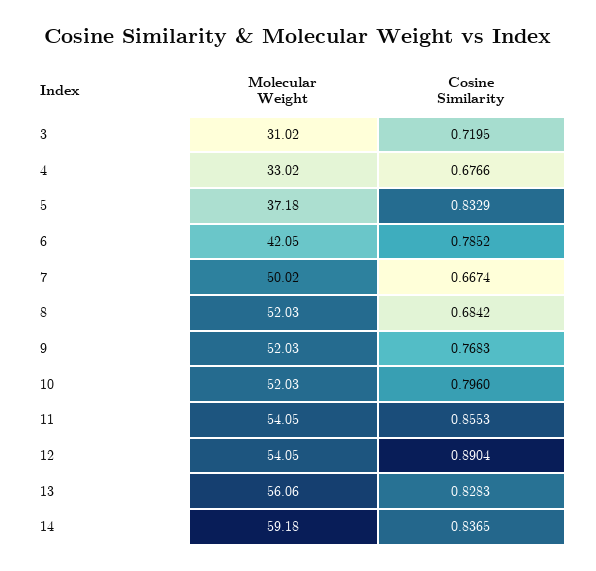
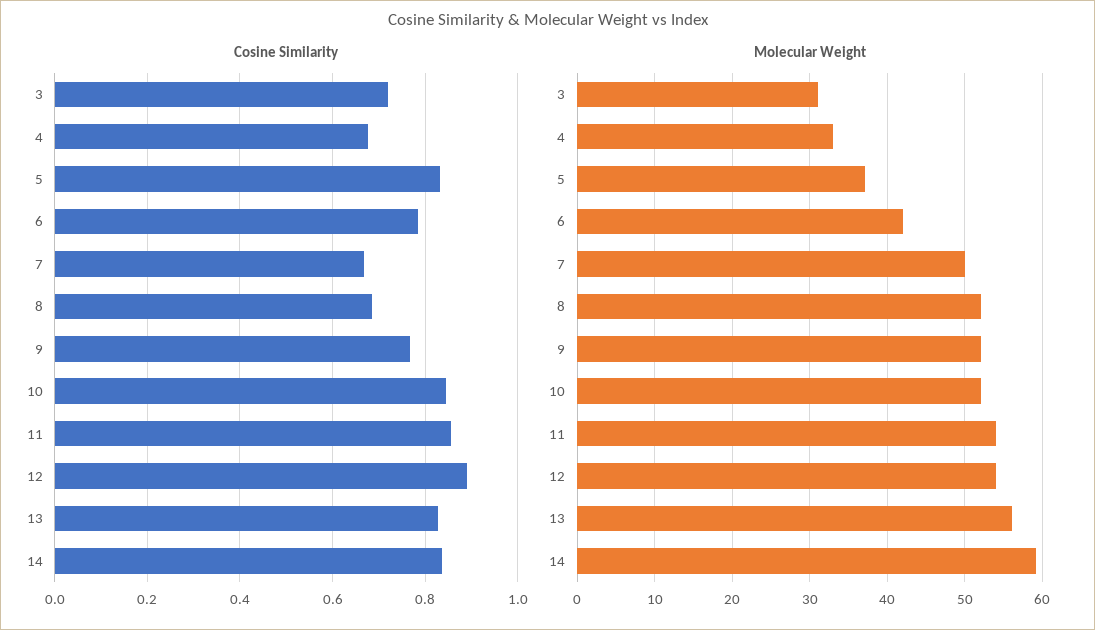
Cosine Similarity, 10: 0.796 -> 0.84

